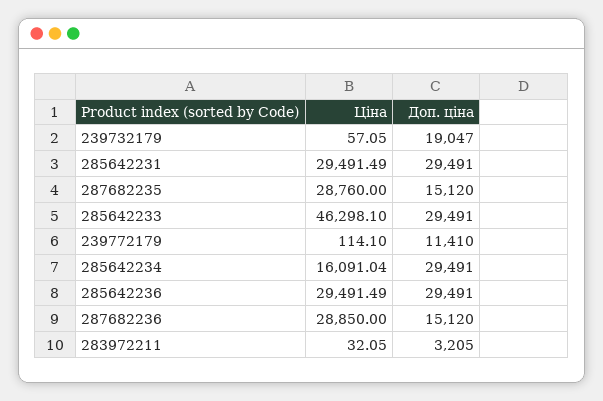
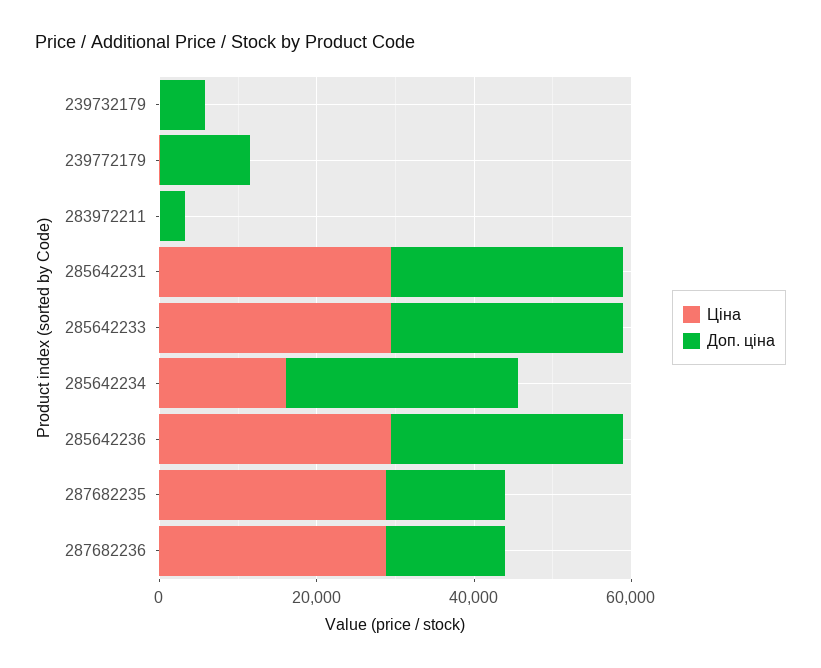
Доп. ціна, 239732179: 19047 -> 5000
Ціна, 285642233: 46298.1 -> 30000

